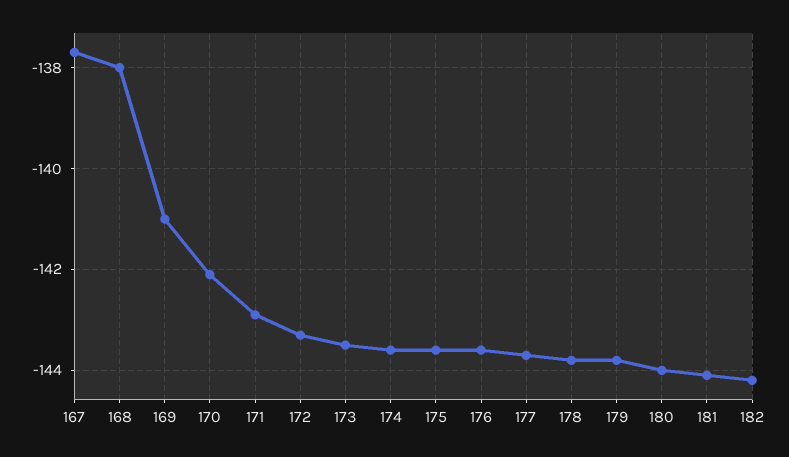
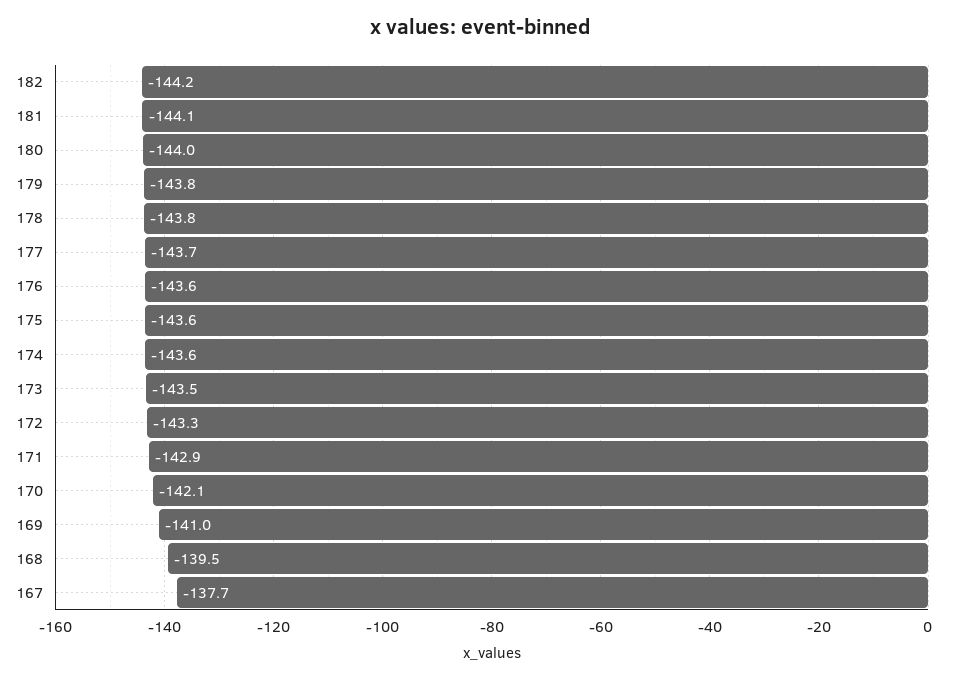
168: -138 -> -139.5

